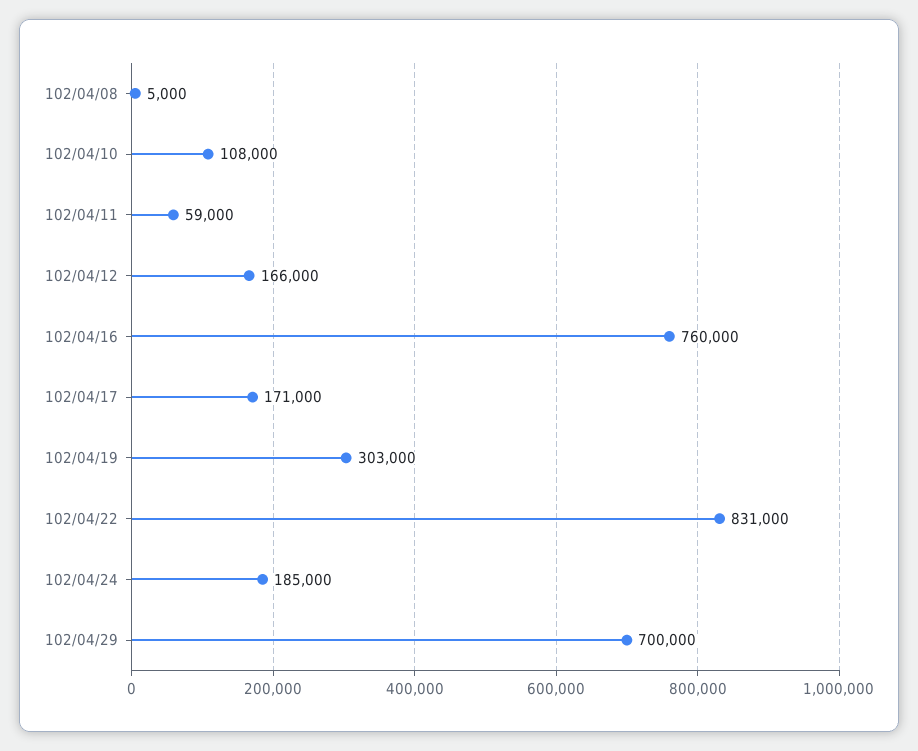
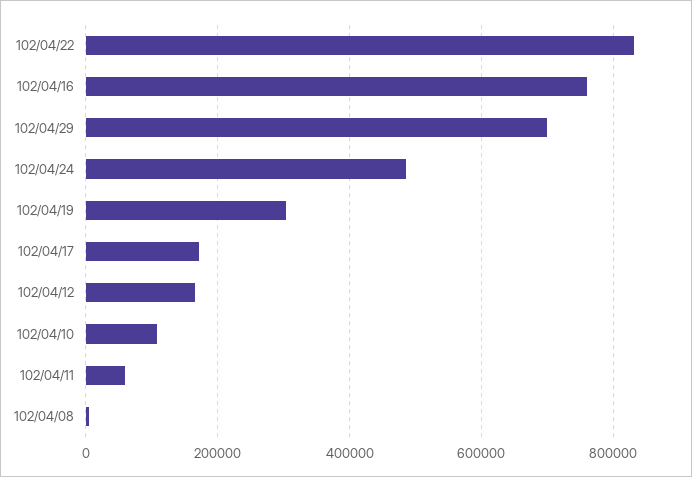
102/04/24: 185000 -> 480000

